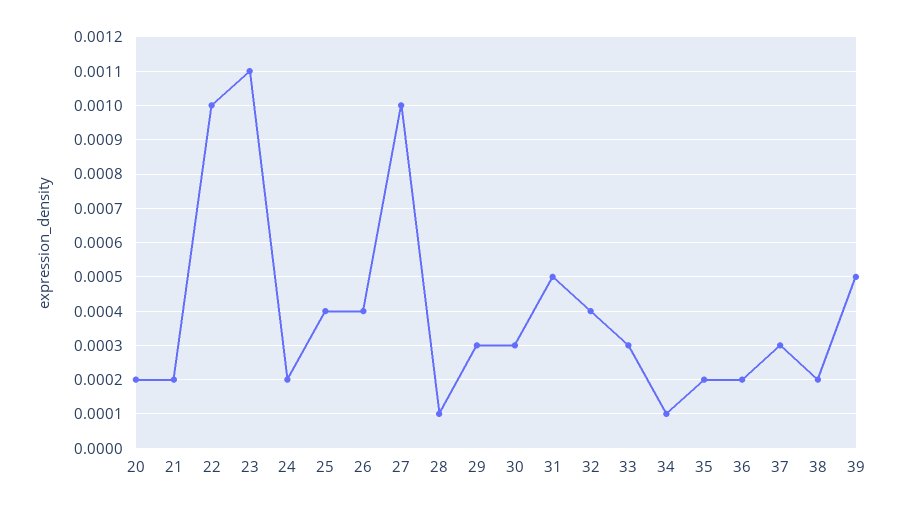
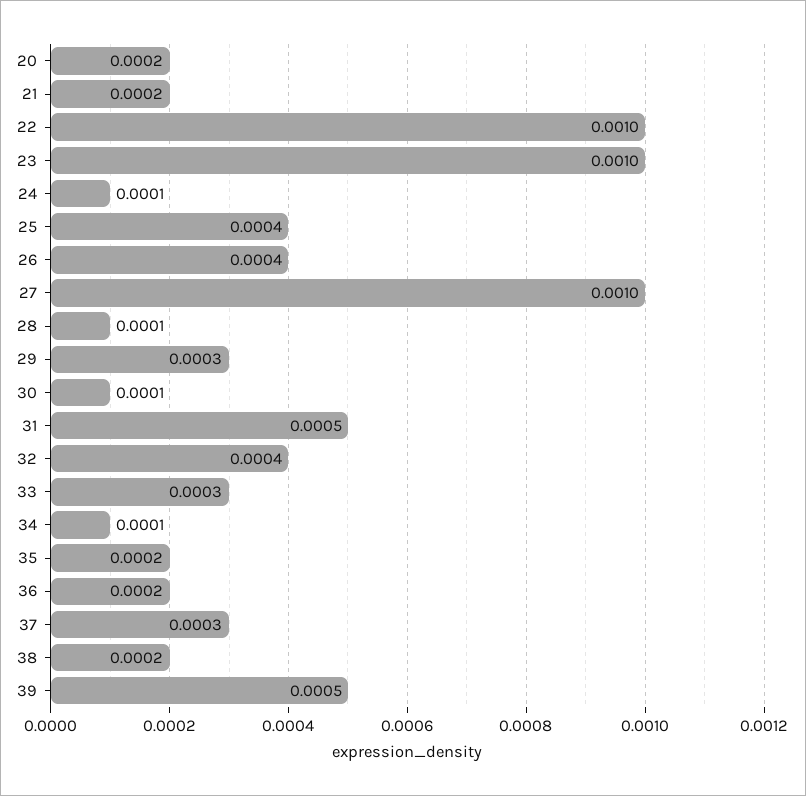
23: 0.0011 -> 0.001
24: 0.0002 -> 0.0001
30: 0.0003 -> 0.0001

